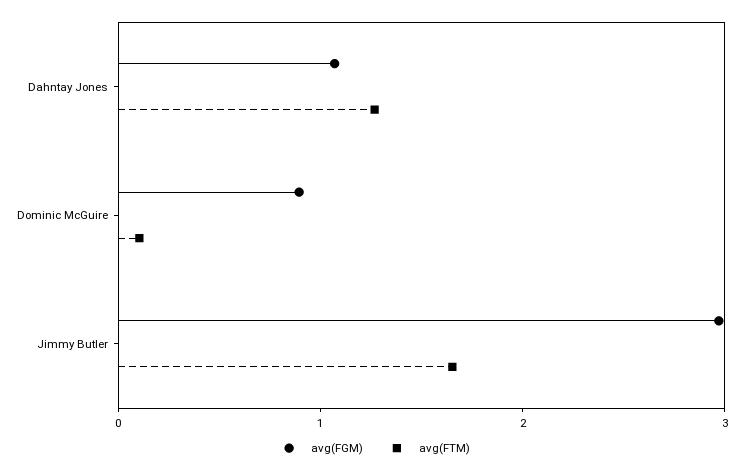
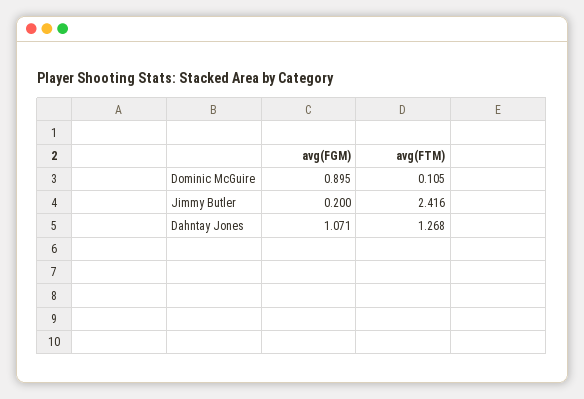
avg(FGM), Jimmy Butler: 3 -> 0.2
avg(FTM), Jimmy Butler: 1.6 -> 2.416

